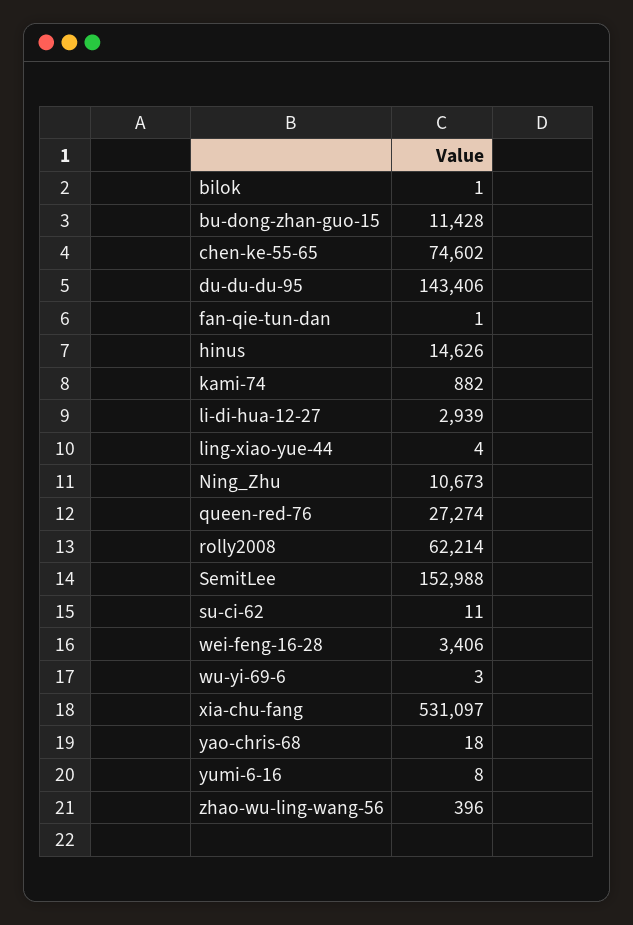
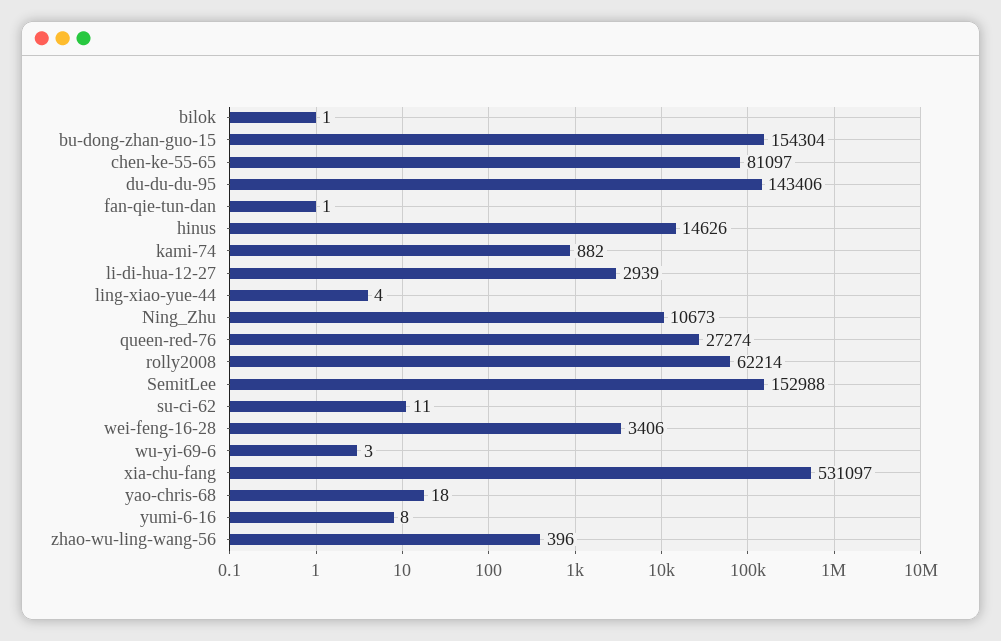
bu-dong-zhan-guo-15: 11428 -> 154304
chen-ke-55-65: 74602 -> 81097

